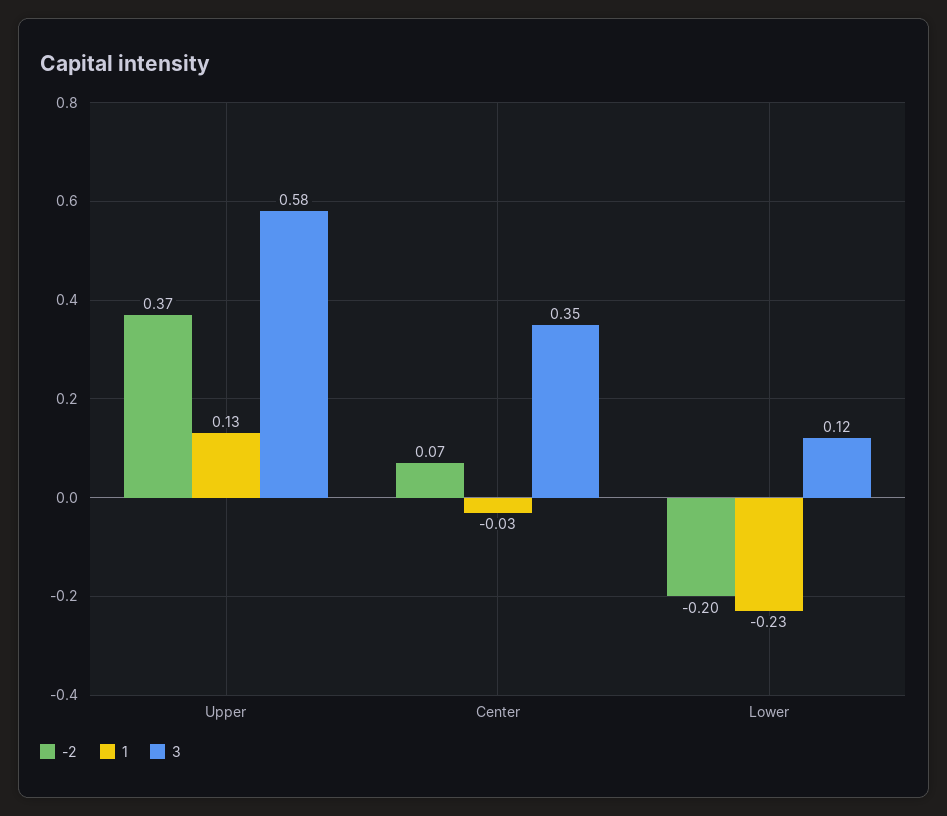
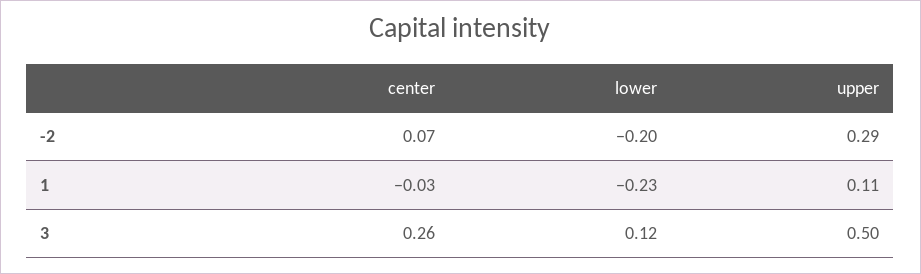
-2, Upper: 0.37 -> 0.29
1, Upper: 0.13 -> 0.11
3, Upper: 0.58 -> 0.5
3, Center: 0.35 -> 0.26

